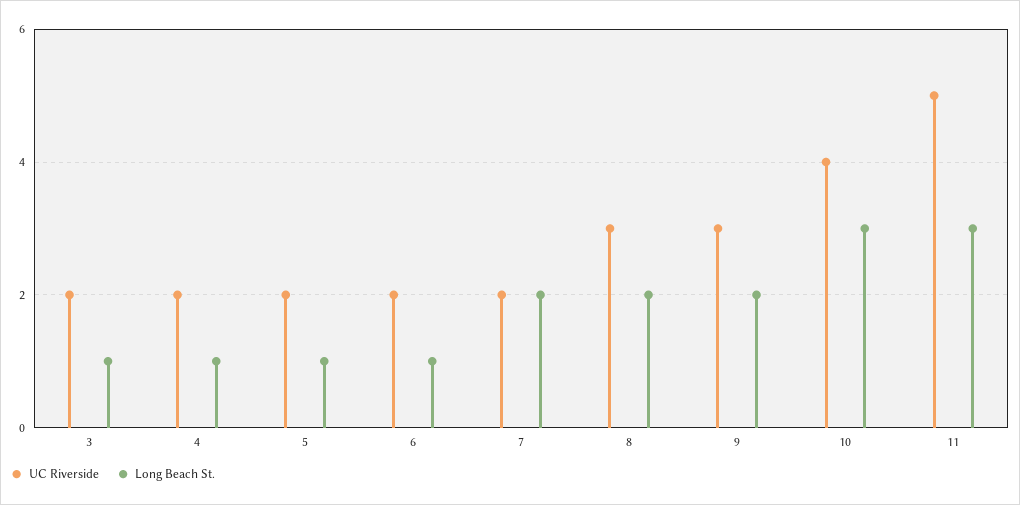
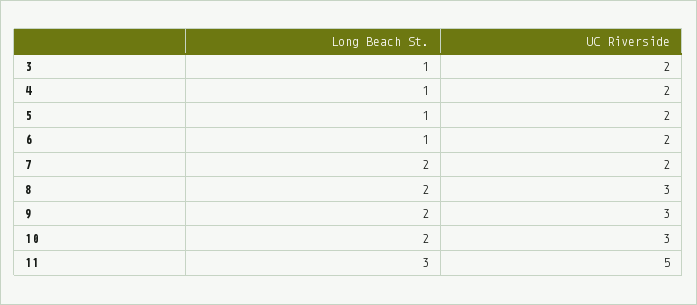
UC Riverside, 10: 4 -> 3
Long Beach St., 10: 3 -> 2

